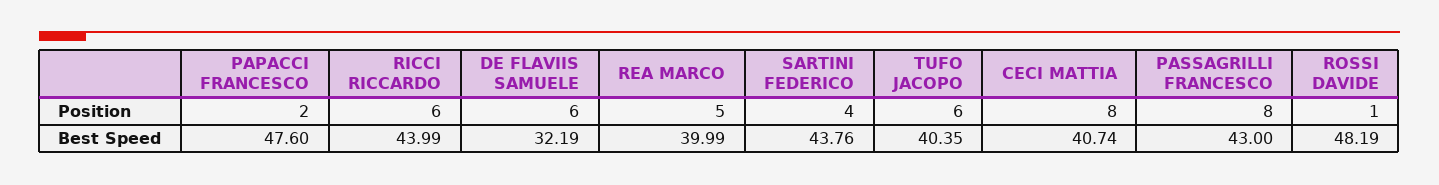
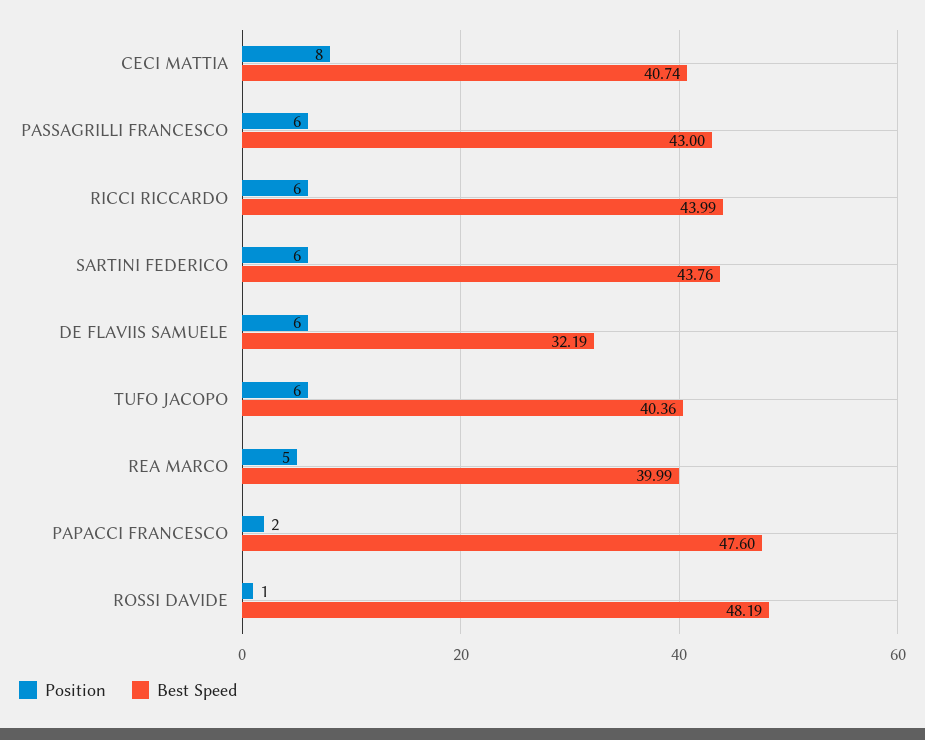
Position, SARTINI FEDERICO: 4 -> 6
Position, PASSAGRILLI FRANCESCO: 8 -> 6
Best Speed, TUFO JACOPO: 40.35 -> 40.36

